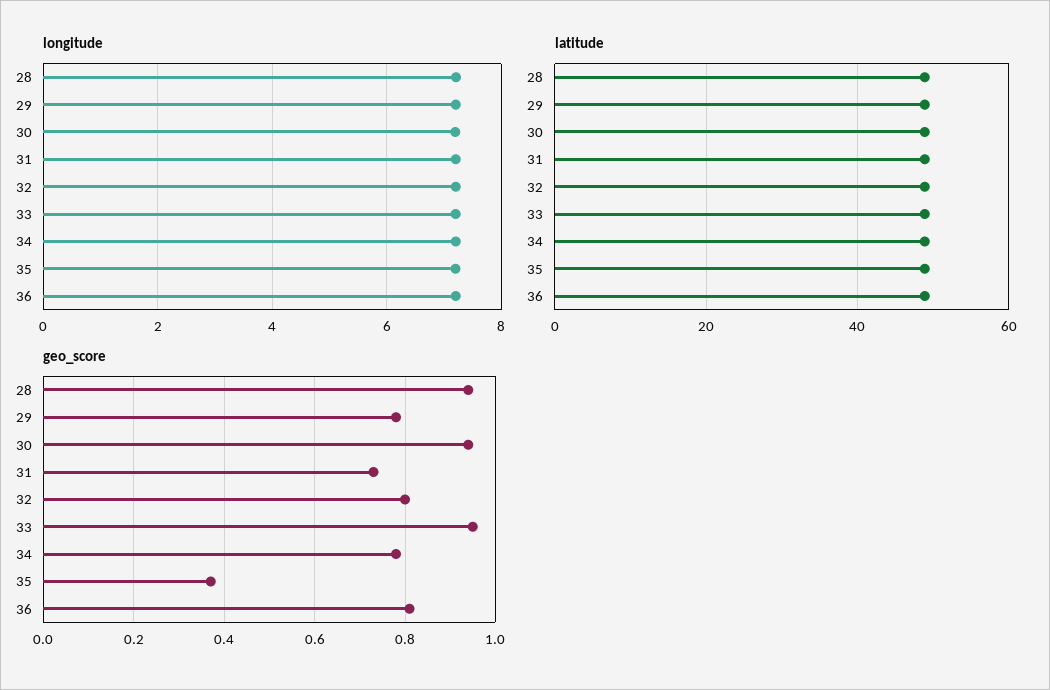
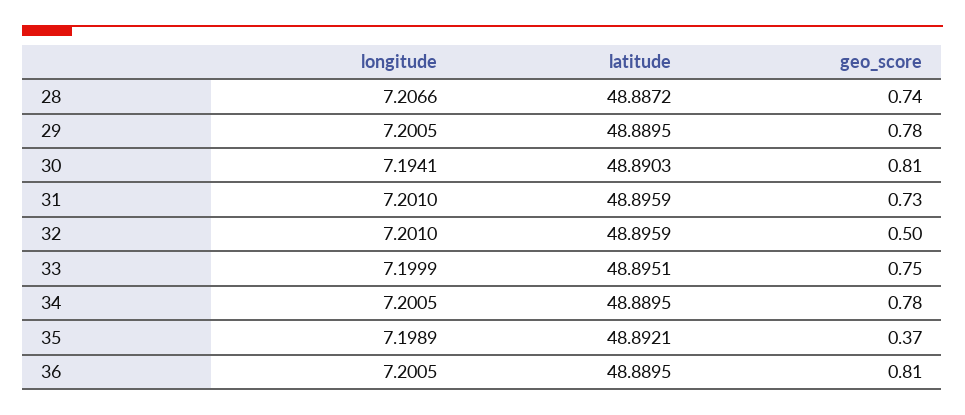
geo_score, 28: 0.95 -> 0.74
geo_score, 30: 0.95 -> 0.81
geo_score, 32: 0.8 -> 0.5
geo_score, 33: 0.95 -> 0.75

